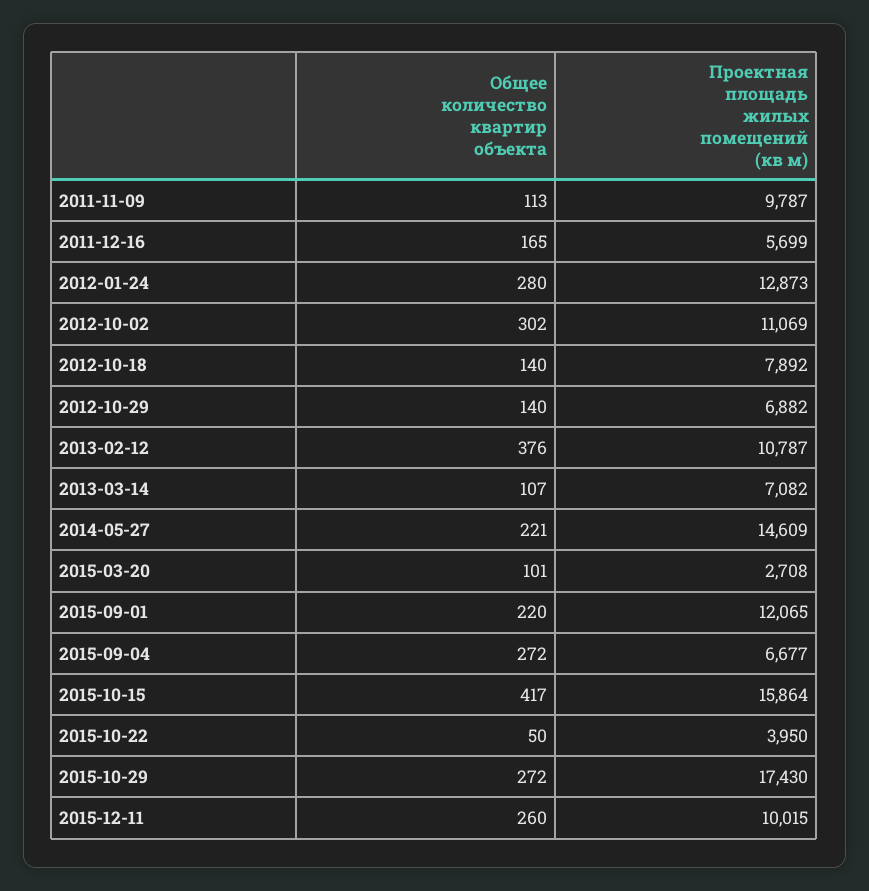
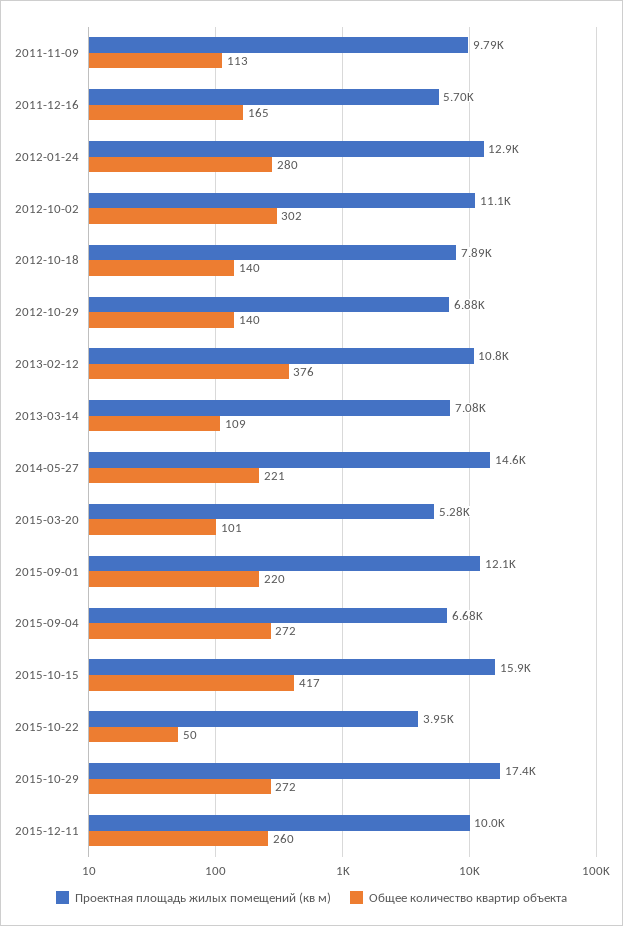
Общее количество квартир объекта, 2013-03-14: 107 -> 109
Проектная площадь жилых помещений (кв м), 2015-03-20: 2708 -> 5280

